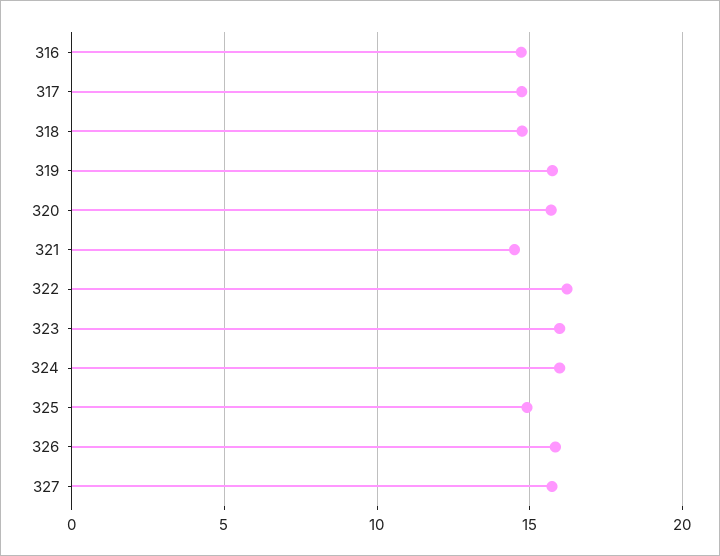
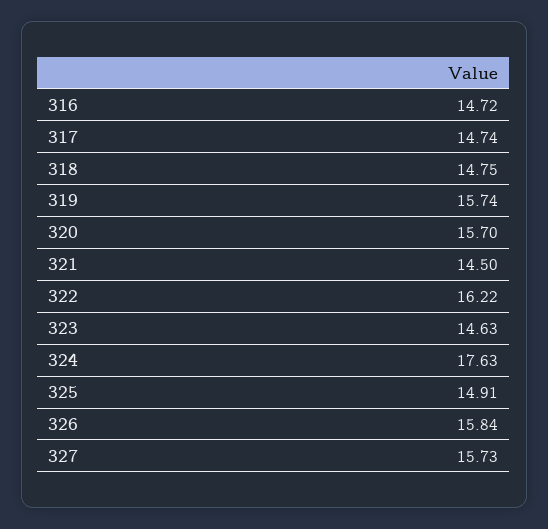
323: 16 -> 14.63
324: 16 -> 17.63

